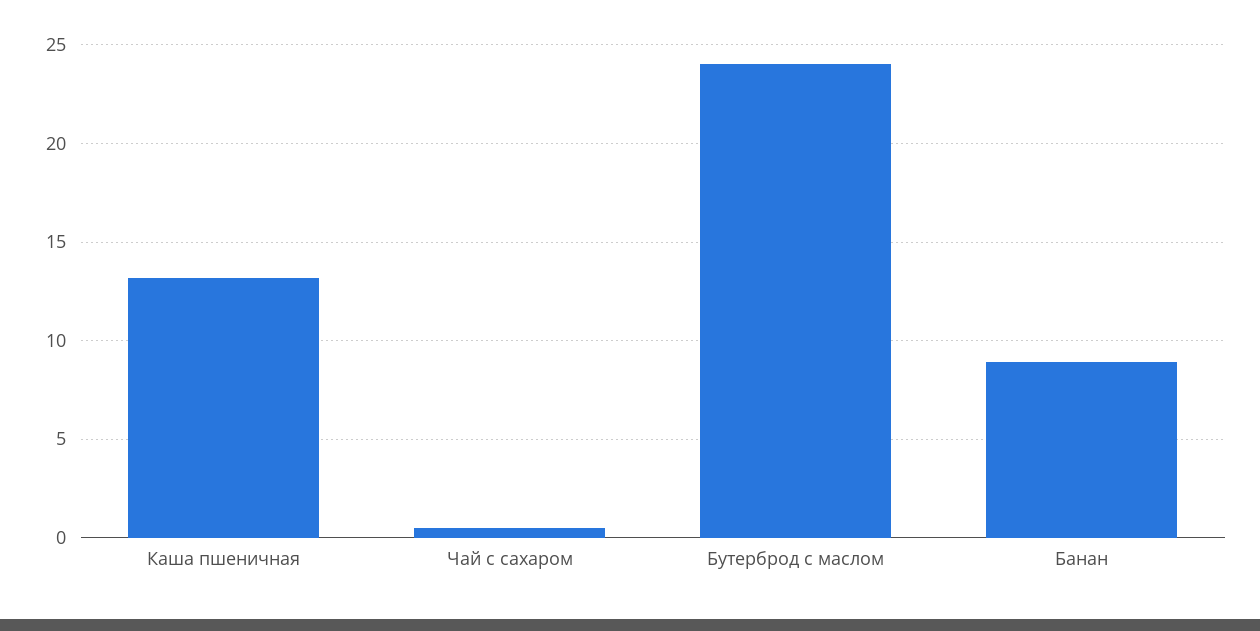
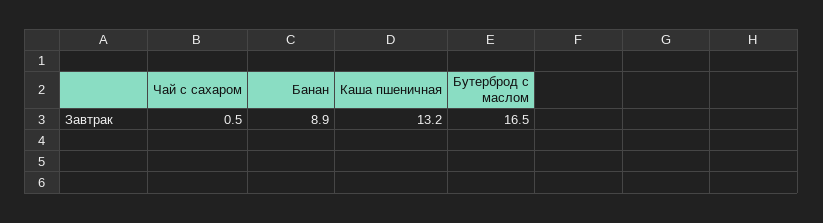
Бутерброд с маслом: 24 -> 16.5

